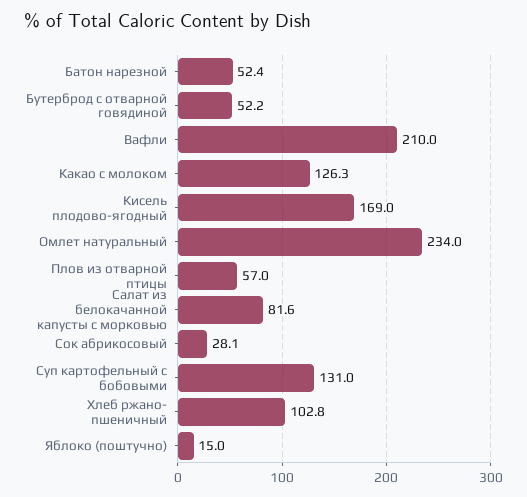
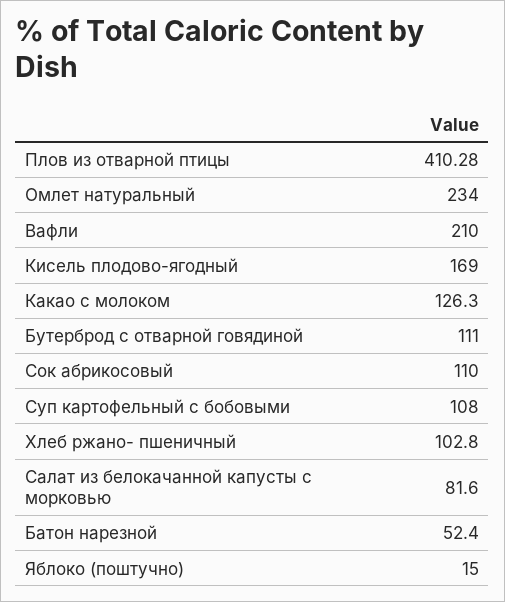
Бутерброд с отварной говядиной: 52.2 -> 111
Плов из отварной птицы: 57 -> 410.28
Сок абрикосовый: 28.1 -> 110
Суп картофельный с бобовыми: 131 -> 108

